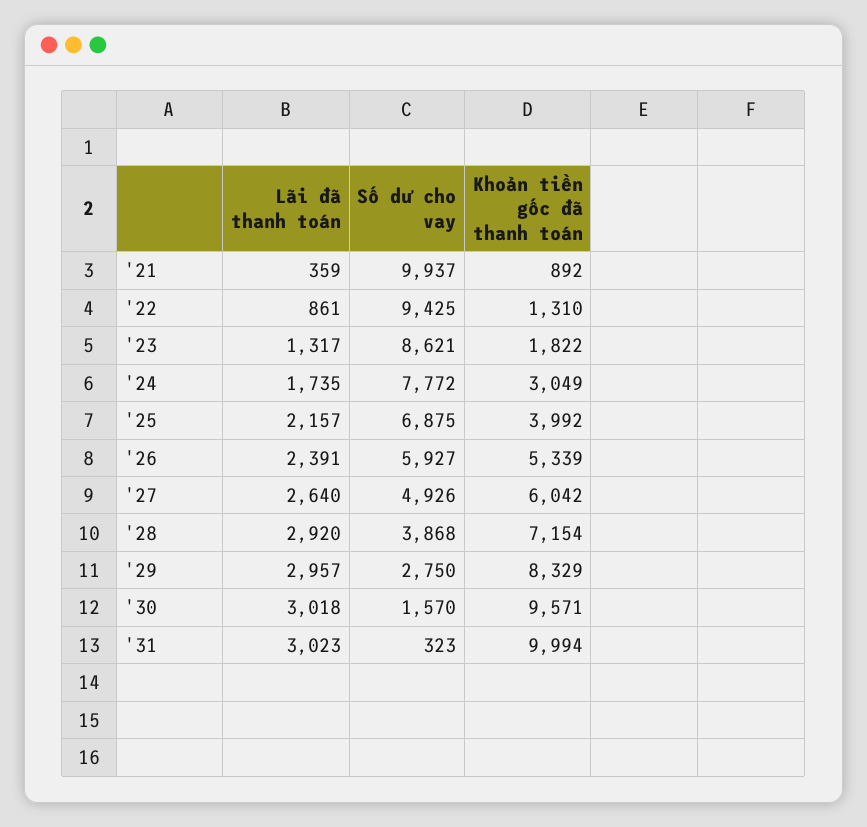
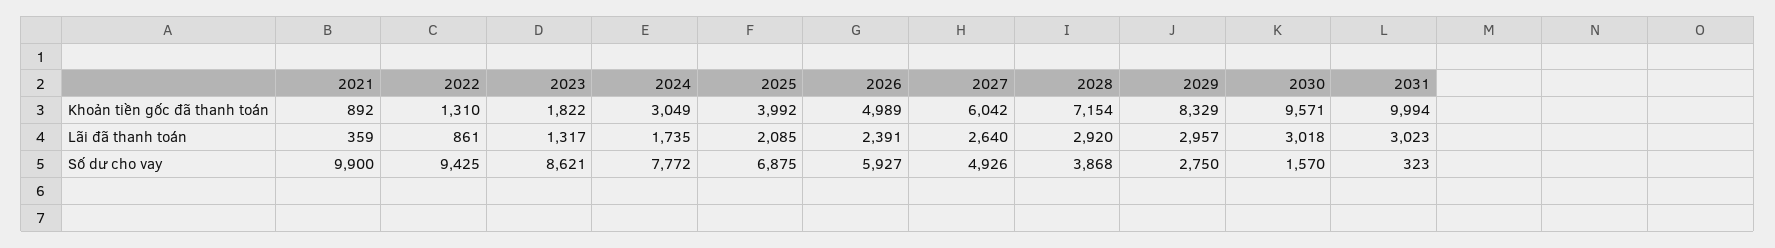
Số dư cho vay, '21: 9937 -> 9900
Lãi đã thanh toán, '25: 2157 -> 2085
Khoản tiền gốc đã thanh toán, '26: 5339 -> 4989

